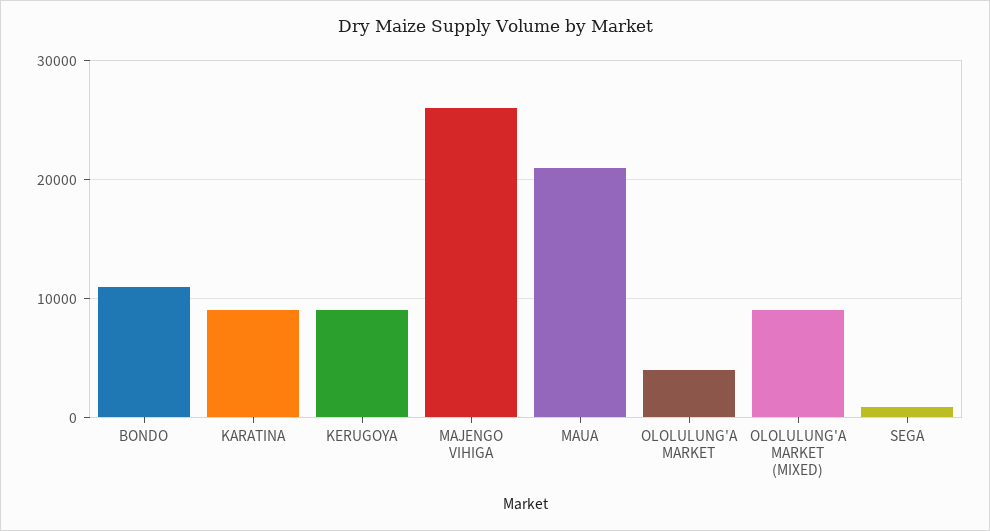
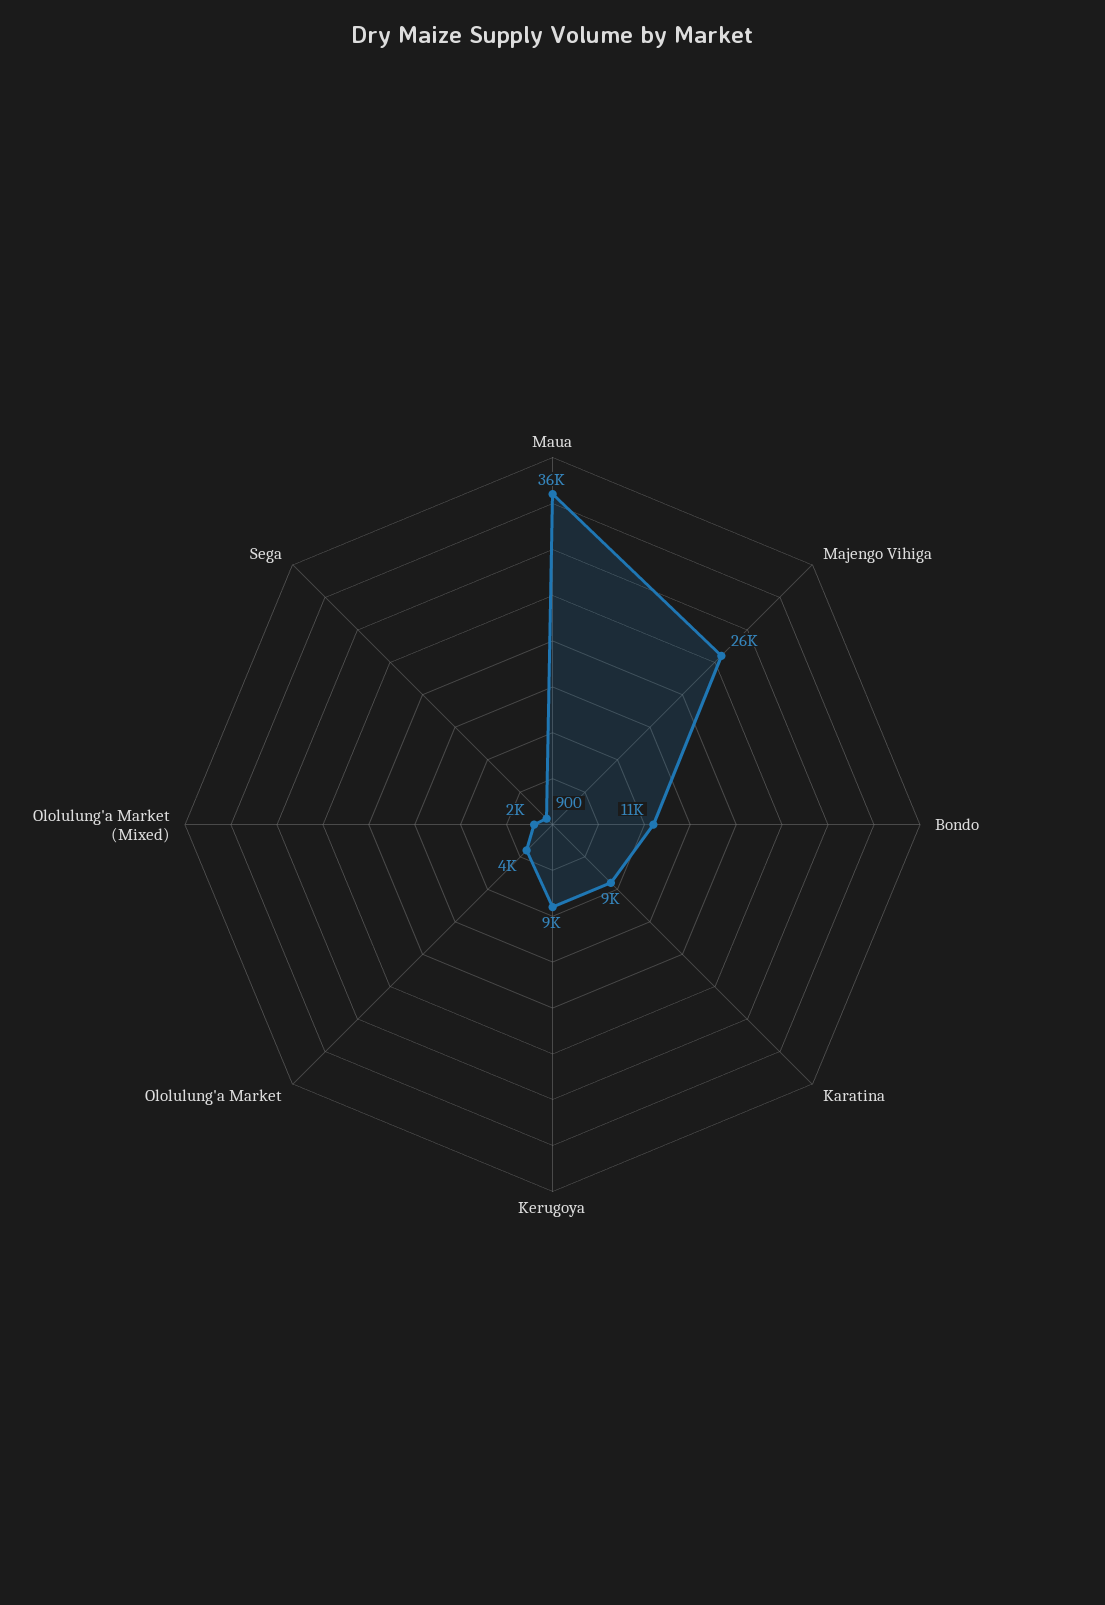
MAUA: 21000 -> 36000
OLOLULUNG'A MARKET (MIXED): 9000 -> 2000

